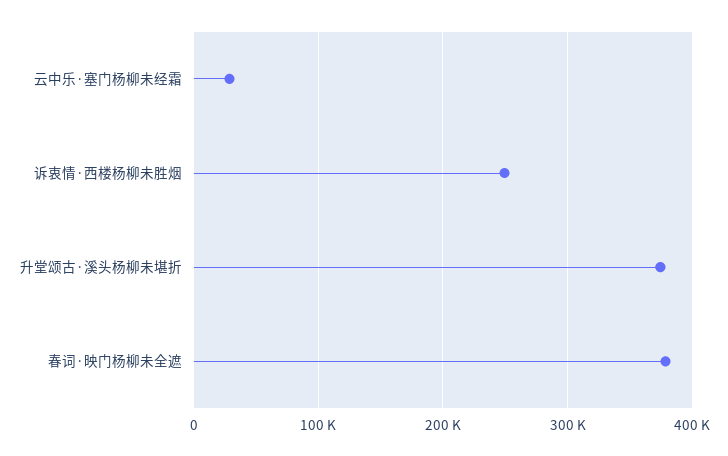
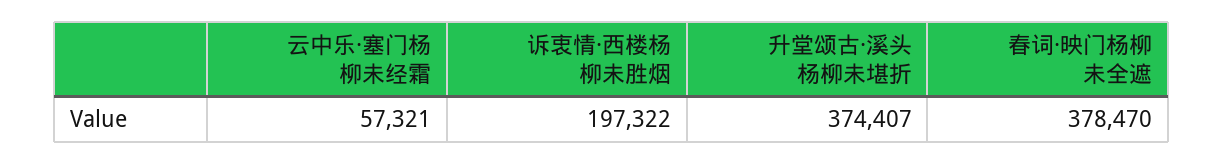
云中乐·塞门杨柳未经霜: 30000 -> 57321
诉衷情·西楼杨柳未胜烟: 250000 -> 197322

